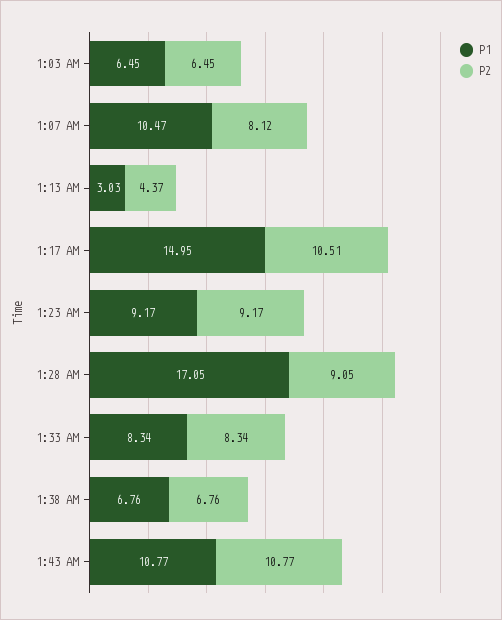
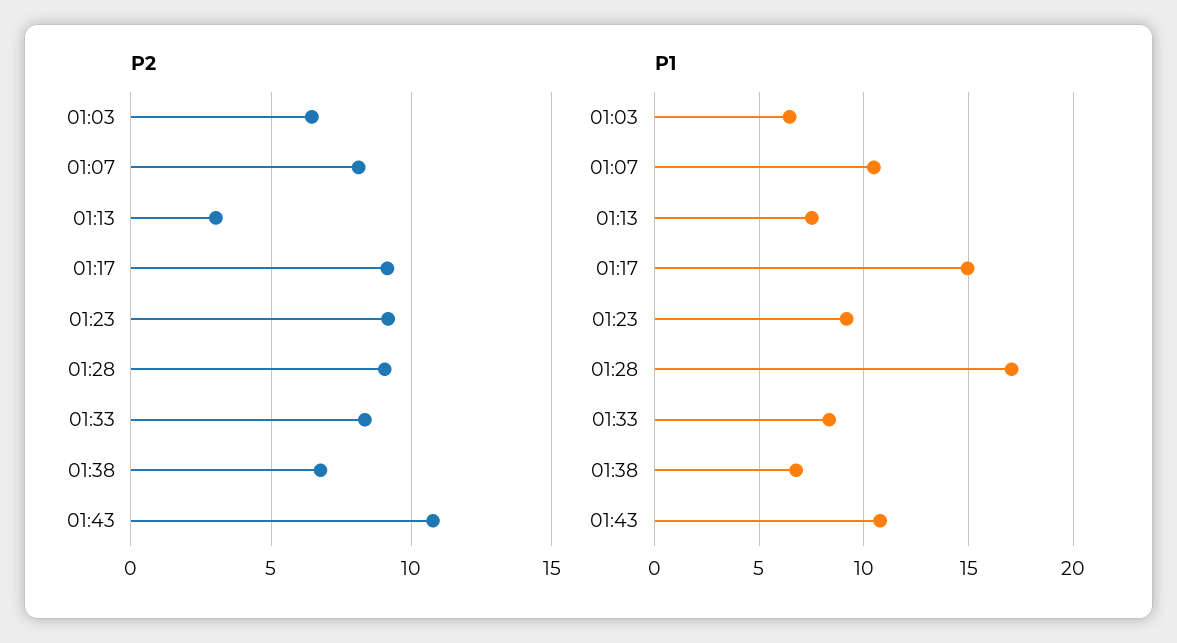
P1, 1:13 AM: 3.03 -> 7.5
P2, 1:13 AM: 4.37 -> 3
P2, 1:17 AM: 10.51 -> 9

